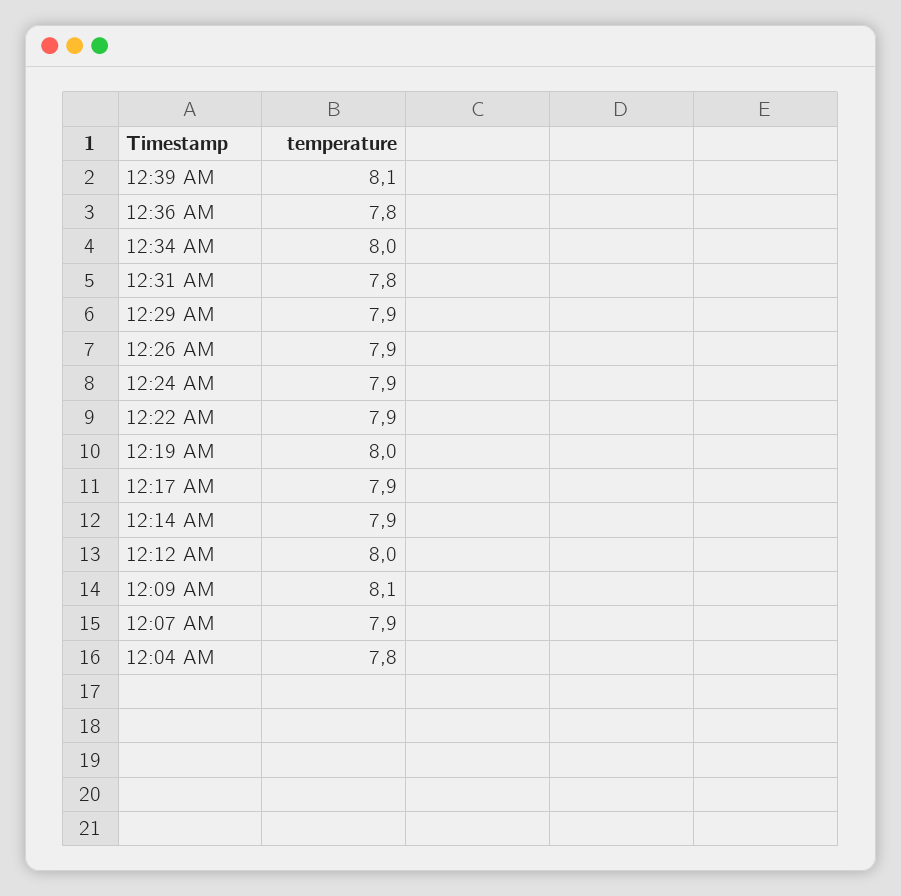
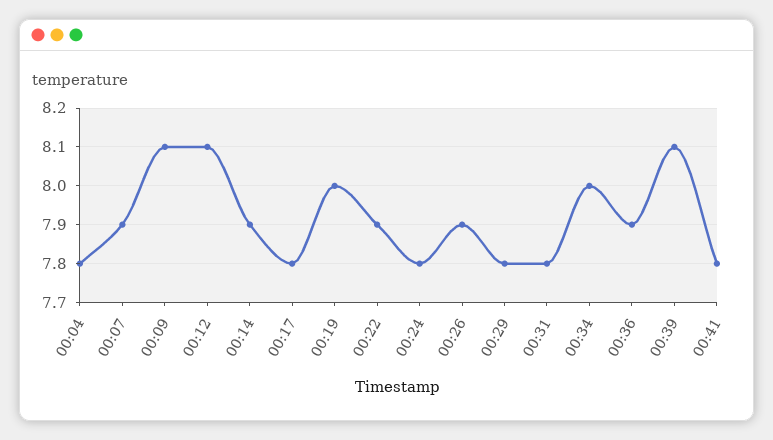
12:36 AM: 7.8 -> 7.9
12:29 AM: 7.9 -> 7.8
12:24 AM: 7.9 -> 7.8
12:17 AM: 7.9 -> 7.8
12:12 AM: 8 -> 8.1
00:41: none -> 7.8

